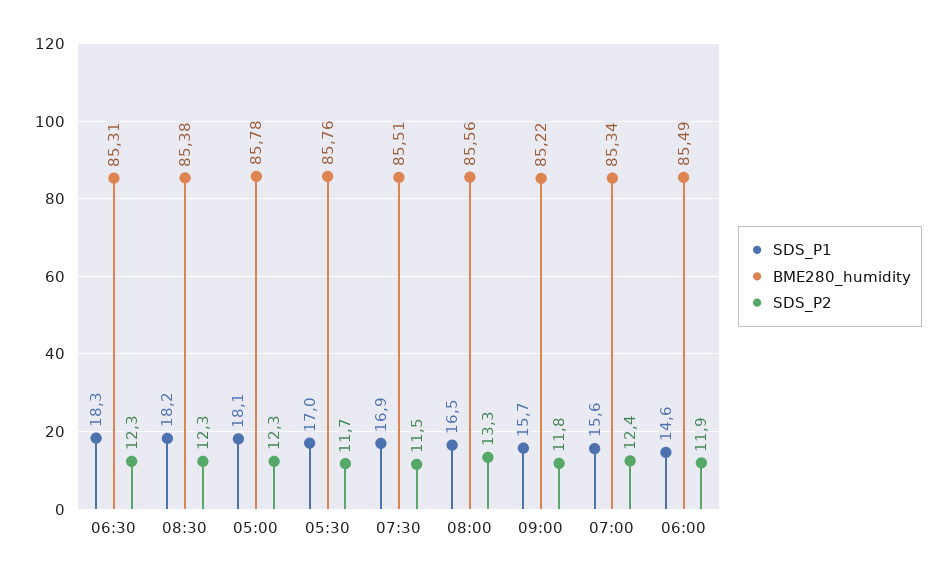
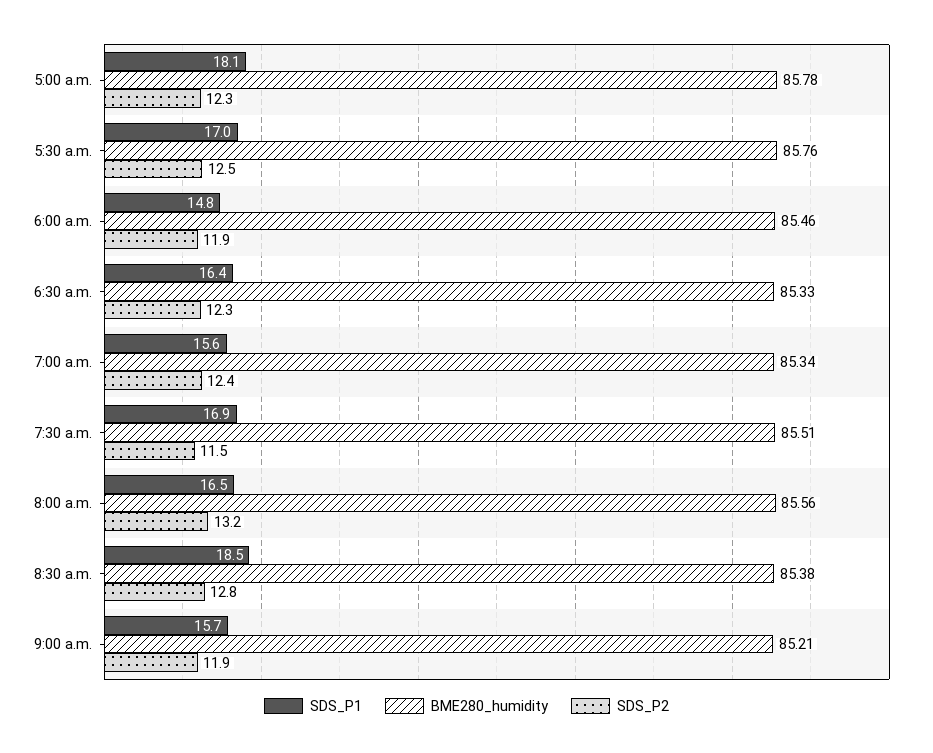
SDS_P1, 06:30: 18.3 -> 16.4
BME280_humidity, 06:30: 85.31 -> 85.33
SDS_P1, 08:30: 18.2 -> 18.5
SDS_P2, 08:30: 12.3 -> 12.8
SDS_P2, 05:30: 11.7 -> 12.5
SDS_P2, 08:00: 13.3 -> 13.2
BME280_humidity, 09:00: 85.22 -> 85.21
SDS_P2, 09:00: 11.8 -> 11.9
SDS_P1, 06:00: 14.6 -> 14.8
BME280_humidity, 06:00: 85.49 -> 85.46

